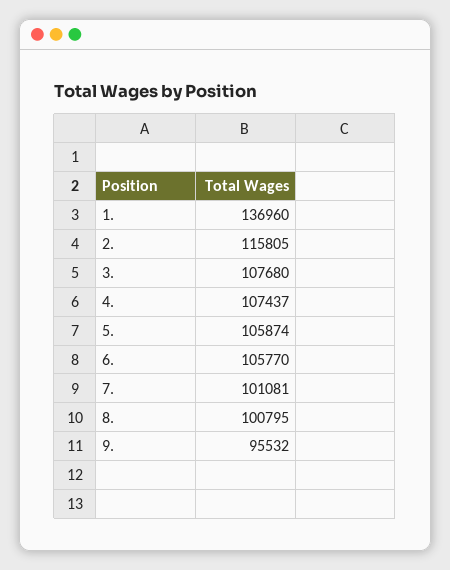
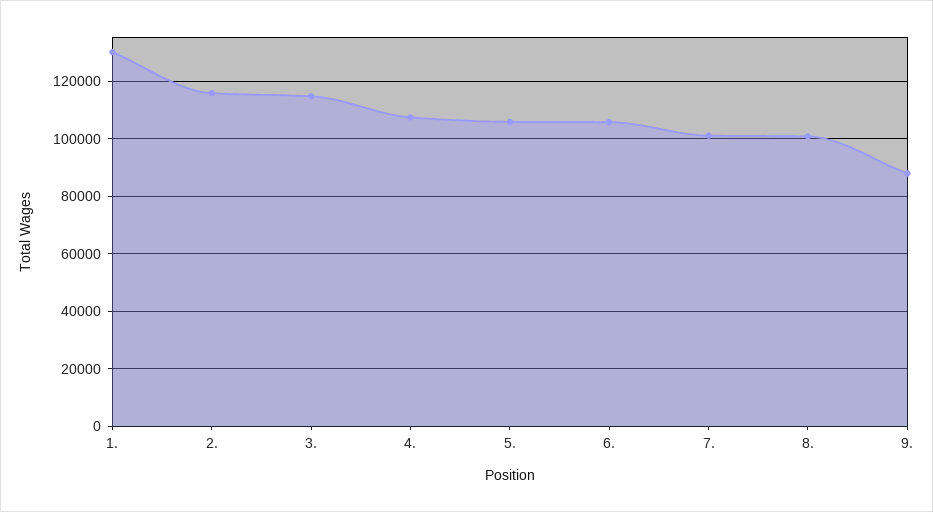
1.: 136960 -> 130000
3.: 107680 -> 115000
9.: 95532 -> 87500

